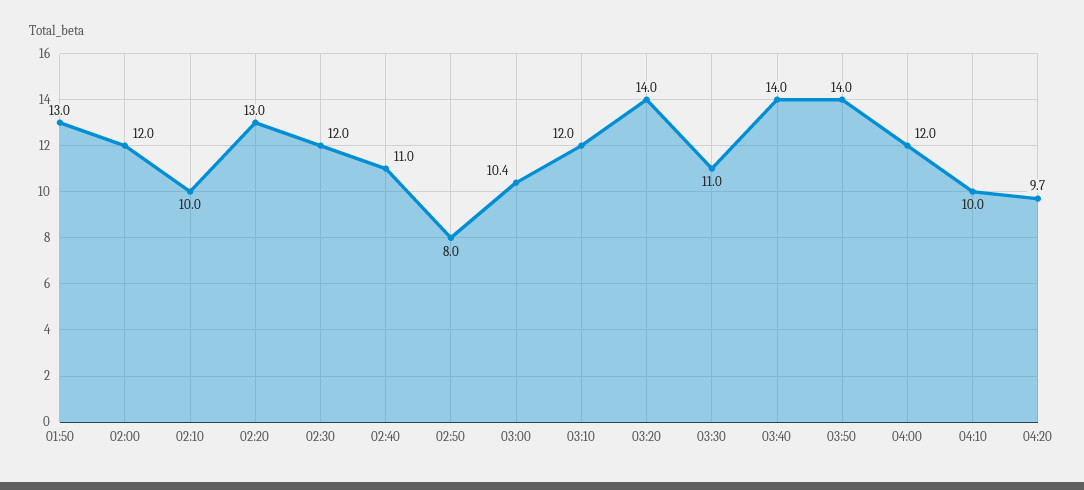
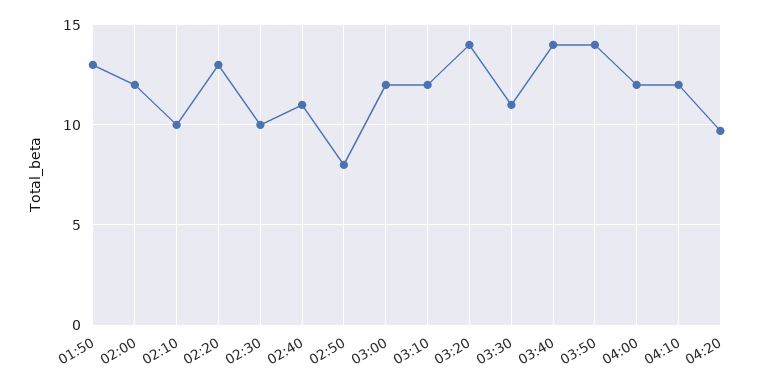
02:30: 12 -> 10
03:00: 10.4 -> 12
04:10: 10 -> 12

